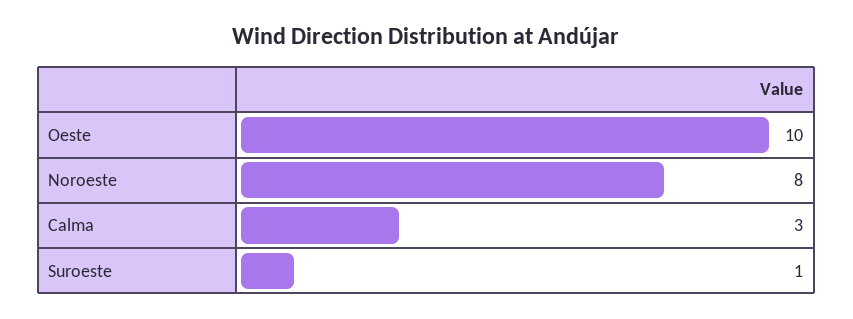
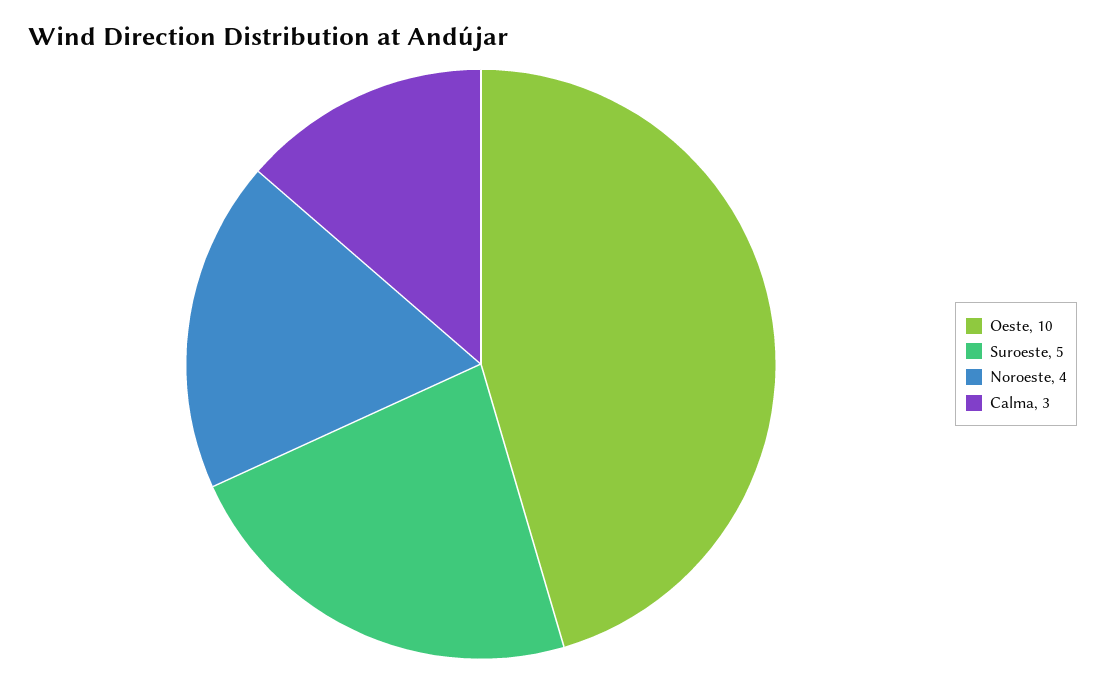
Noroeste: 8 -> 4
Suroeste: 1 -> 5

